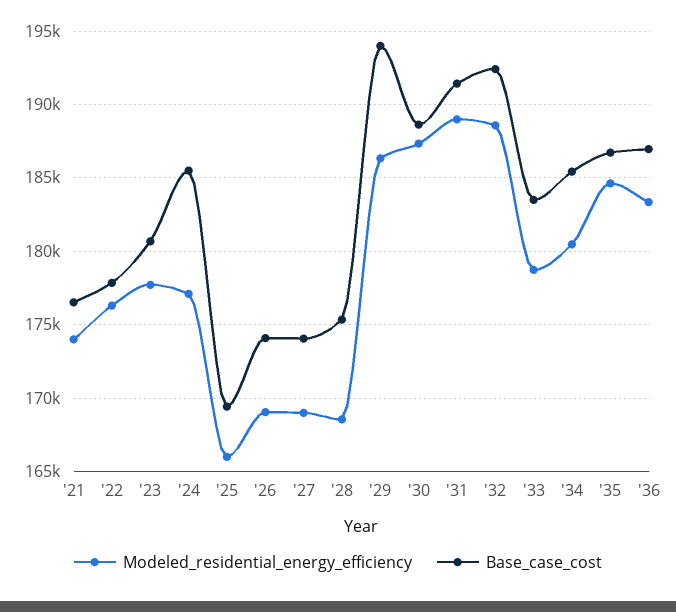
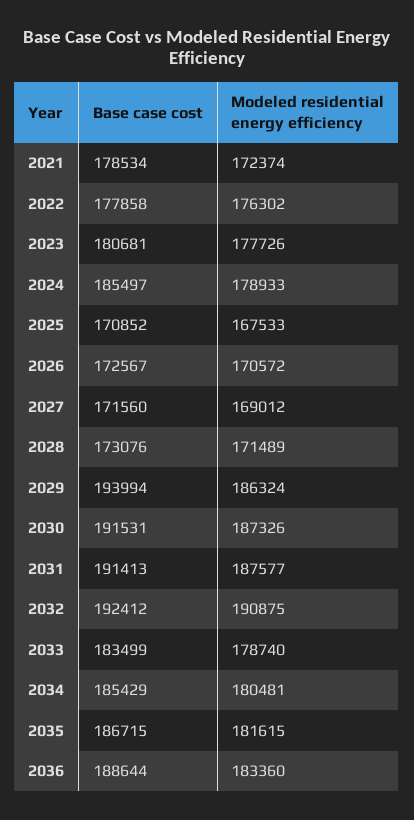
Modeled_residential_energy_efficiency, '21: 174000 -> 172374
Base_case_cost, '21: 176500 -> 178534
Modeled_residential_energy_efficiency, '24: 177000 -> 178933
Modeled_residential_energy_efficiency, '25: 166000 -> 167533
Base_case_cost, '25: 169500 -> 170852
Modeled_residential_energy_efficiency, '26: 169000 -> 170572
Base_case_cost, '26: 174000 -> 172567
Base_case_cost, '27: 174000 -> 171560
Modeled_residential_energy_efficiency, '28: 168500 -> 171489
Base_case_cost, '28: 175500 -> 173076
Base_case_cost, '30: 188500 -> 191531
Modeled_residential_energy_efficiency, '31: 189000 -> 187577
Modeled_residential_energy_efficiency, '32: 188500 -> 190875
Modeled_residential_energy_efficiency, '35: 184500 -> 181615
Base_case_cost, '36: 187000 -> 188644

